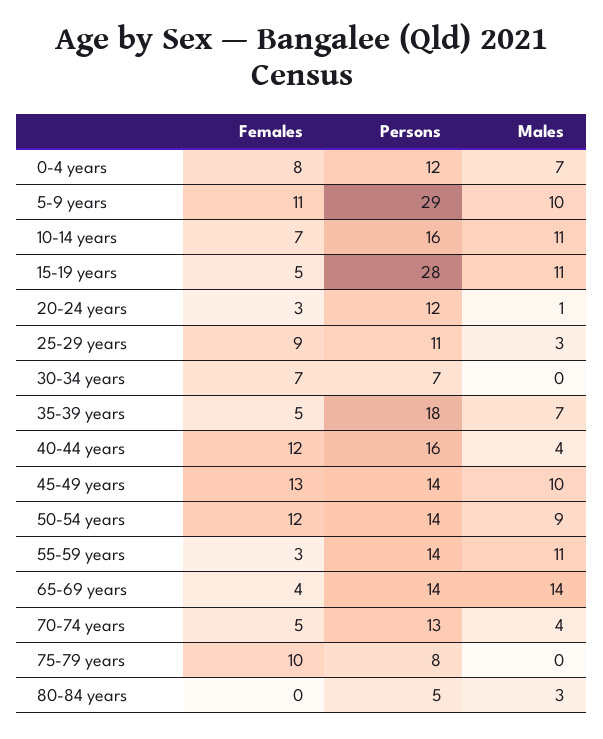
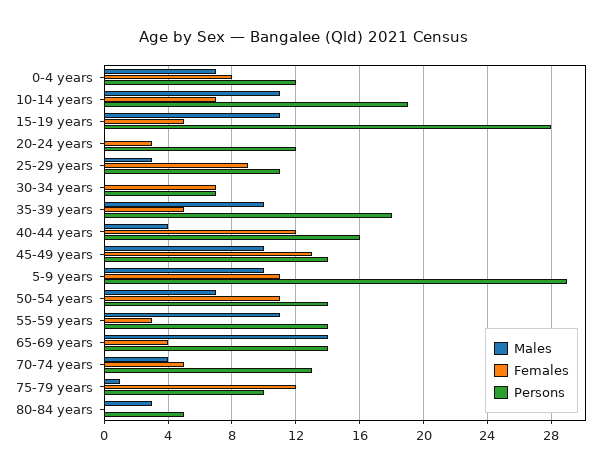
Persons, 10-14 years: 16 -> 19
Males, 20-24 years: 1 -> 0
Males, 35-39 years: 7 -> 10
Females, 50-54 years: 12 -> 11
Males, 50-54 years: 9 -> 7
Females, 75-79 years: 10 -> 12
Persons, 75-79 years: 8 -> 10
Males, 75-79 years: 0 -> 1

